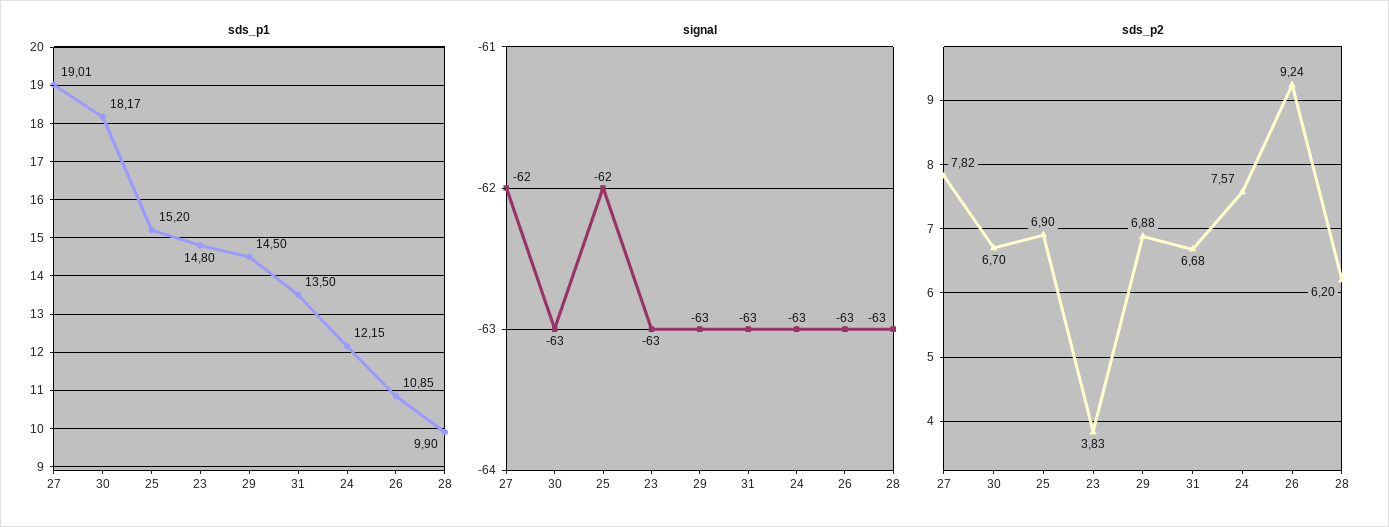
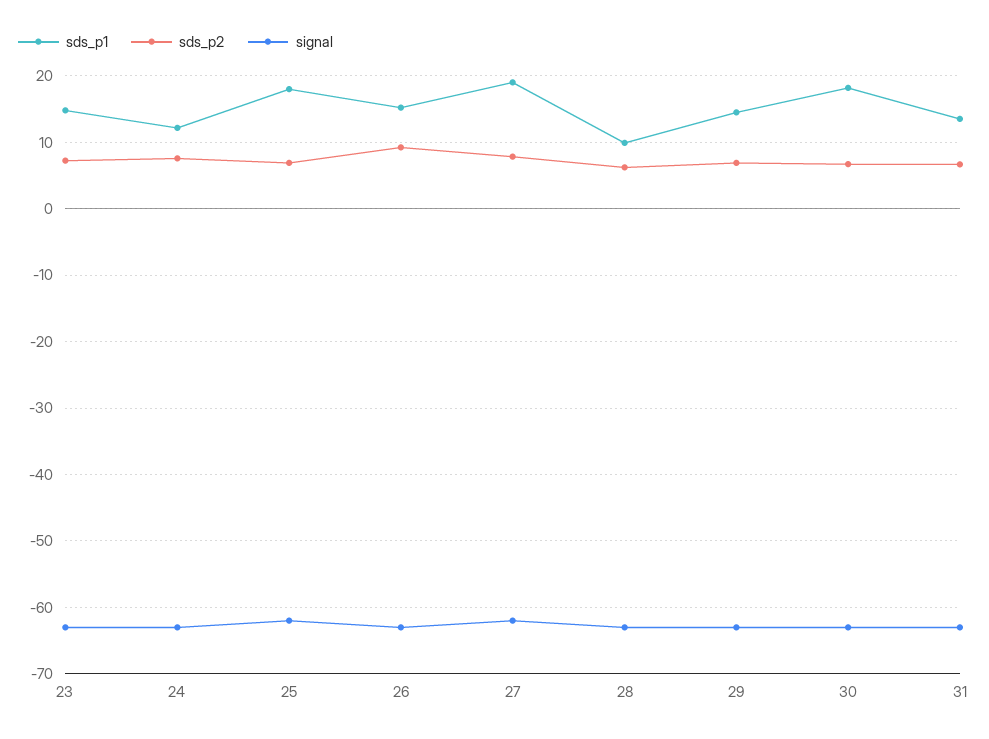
sds_p1, 25: 15.2 -> 18
sds_p1, 26: 10.85 -> 15
sds_p2, 23: 3.83 -> 7

